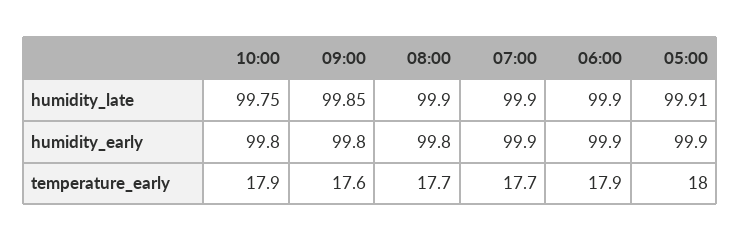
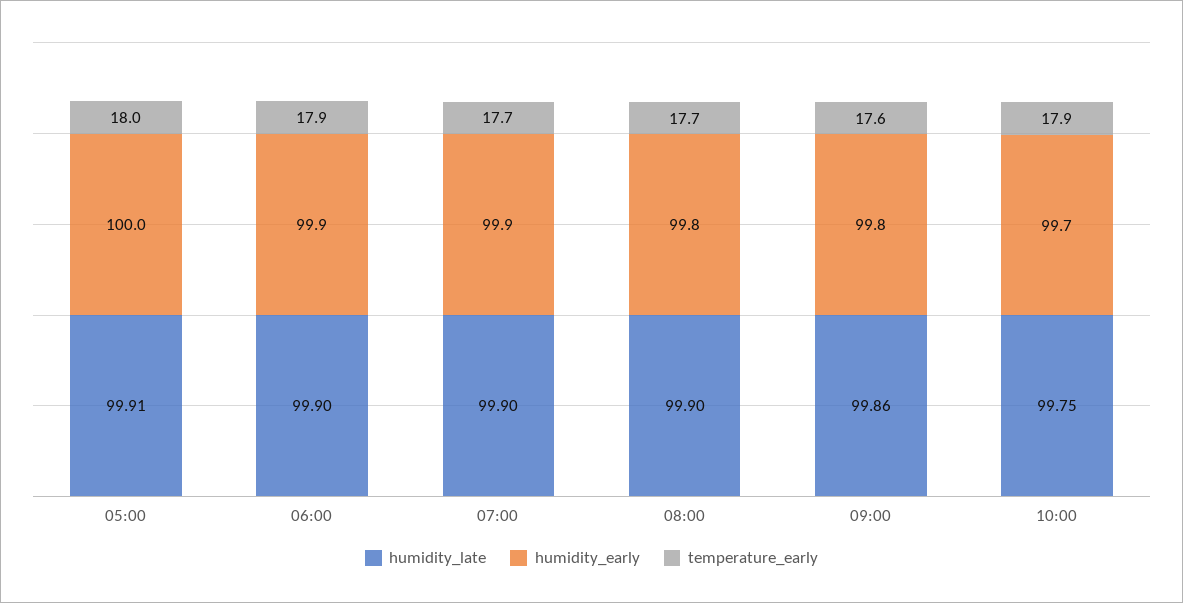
humidity_late, 09:00: 99.85 -> 99.86
humidity_early, 10:00: 99.8 -> 99.7
humidity_early, 05:00: 99.9 -> 100

